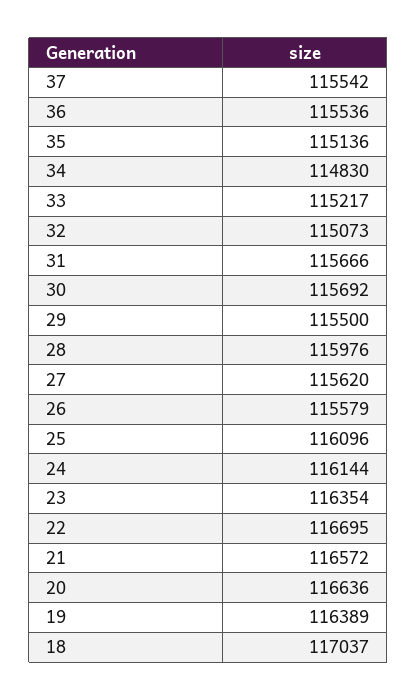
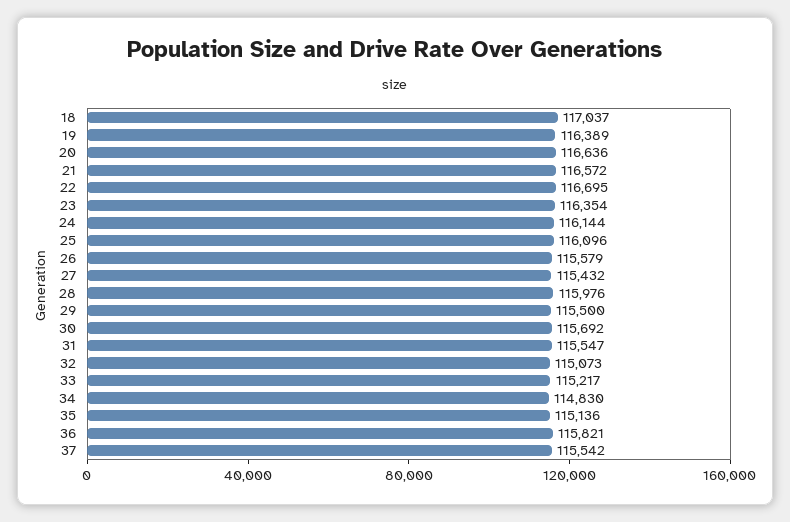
36: 115536 -> 115821
31: 115666 -> 115547
27: 115620 -> 115432

